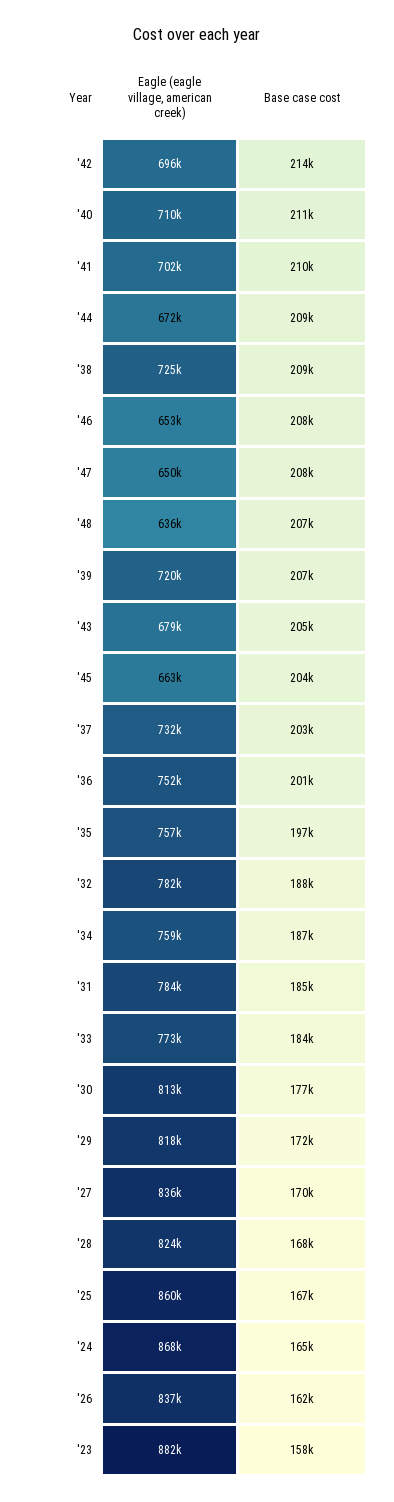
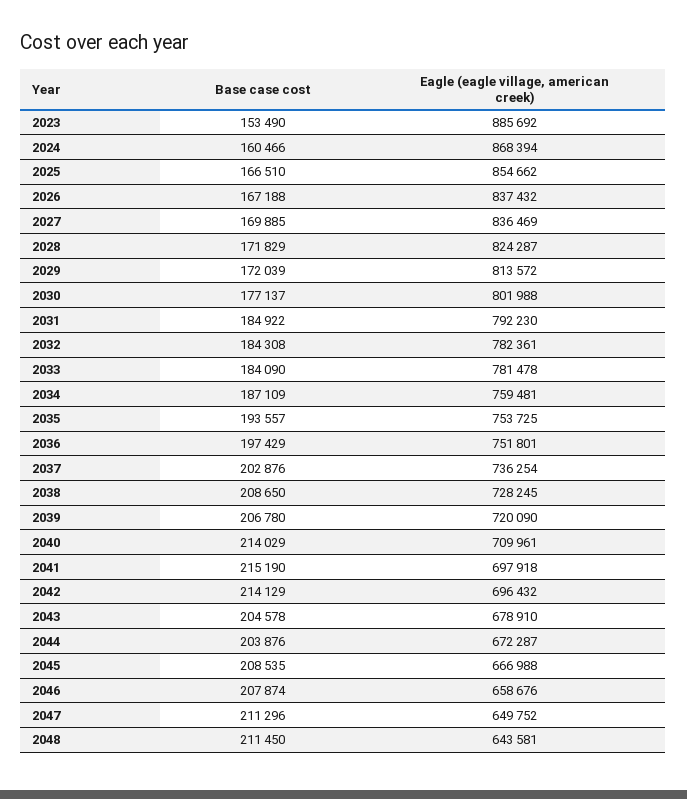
Base case cost, '40: 211000 -> 214029
Eagle (eagle village, american creek), '41: 702000 -> 697918
Base case cost, '41: 210000 -> 215190
Base case cost, '44: 209000 -> 203876
Eagle (eagle village, american creek), '38: 725000 -> 728245
Eagle (eagle village, american creek), '46: 653000 -> 658676
Base case cost, '47: 208000 -> 211296
Eagle (eagle village, american creek), '48: 636000 -> 643581
Base case cost, '48: 207000 -> 211450
Eagle (eagle village, american creek), '45: 663000 -> 666988
Base case cost, '45: 204000 -> 208535
Eagle (eagle village, american creek), '37: 732000 -> 736254
Base case cost, '36: 201000 -> 197429
Eagle (eagle village, american creek), '35: 757000 -> 753725
Base case cost, '35: 197000 -> 193557
Base case cost, '32: 188000 -> 184308
Eagle (eagle village, american creek), '31: 784000 -> 792230
Eagle (eagle village, american creek), '33: 773000 -> 781478
Eagle (eagle village, american creek), '30: 813000 -> 801988
Eagle (eagle village, american creek), '29: 818000 -> 813572
Base case cost, '28: 168000 -> 171829
Eagle (eagle village, american creek), '25: 860000 -> 854662
Base case cost, '24: 165000 -> 160466
Base case cost, '26: 162000 -> 167188
Eagle (eagle village, american creek), '23: 882000 -> 885692
Base case cost, '23: 158000 -> 153490

